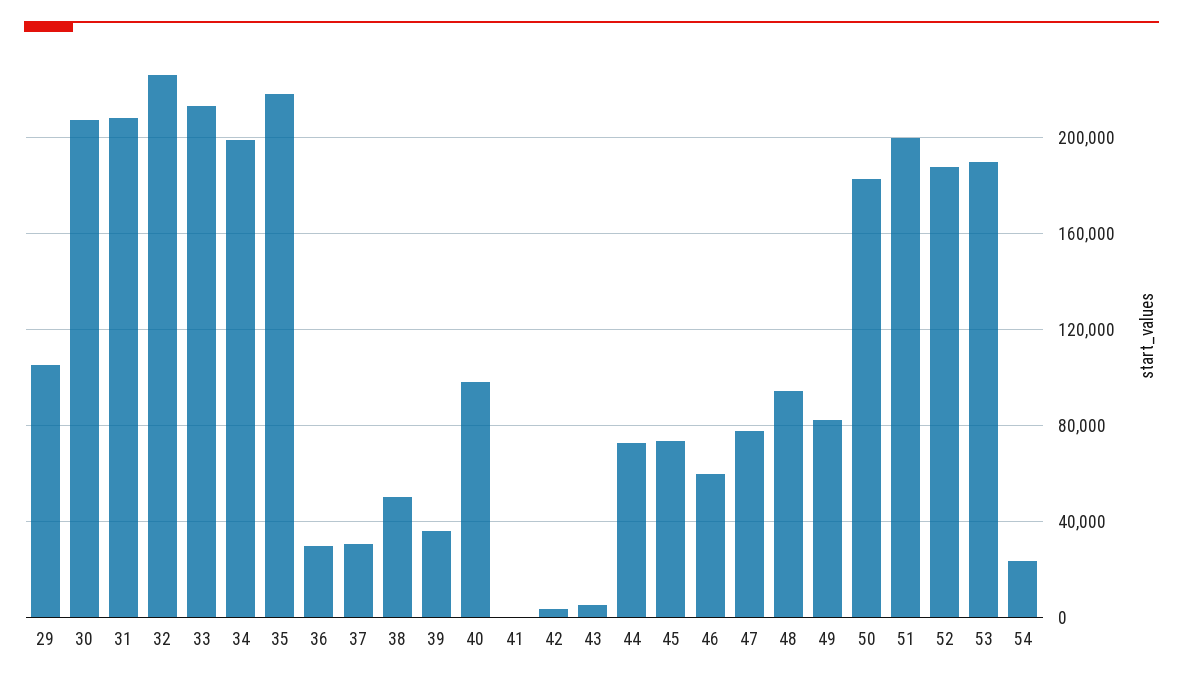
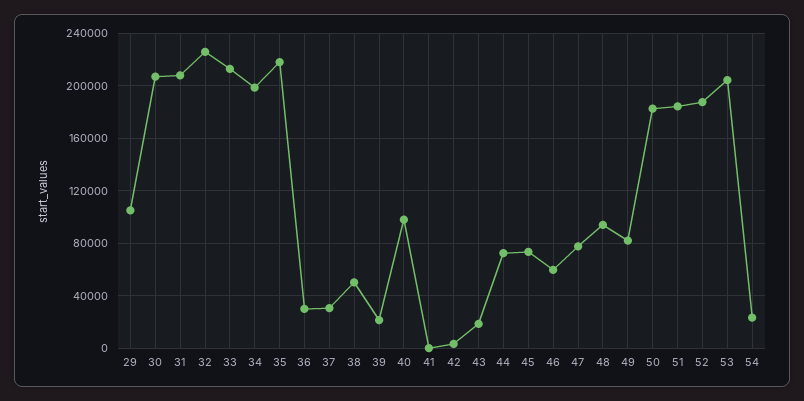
39: 35000 -> 20000
43: 5000 -> 20000
51: 200000 -> 185000
53: 190000 -> 205000

